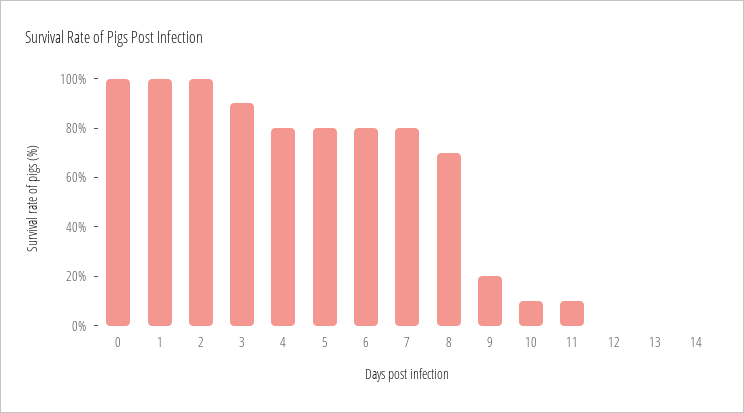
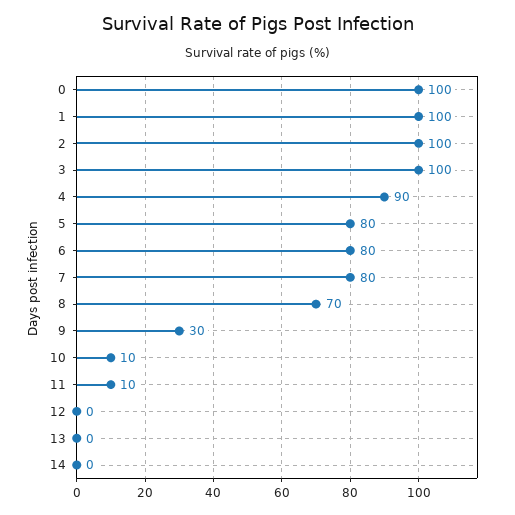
3: 90 -> 100
4: 80 -> 90
9: 20 -> 30

